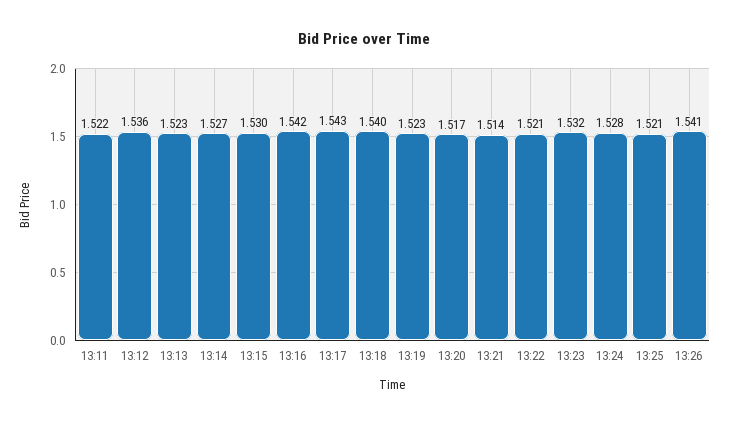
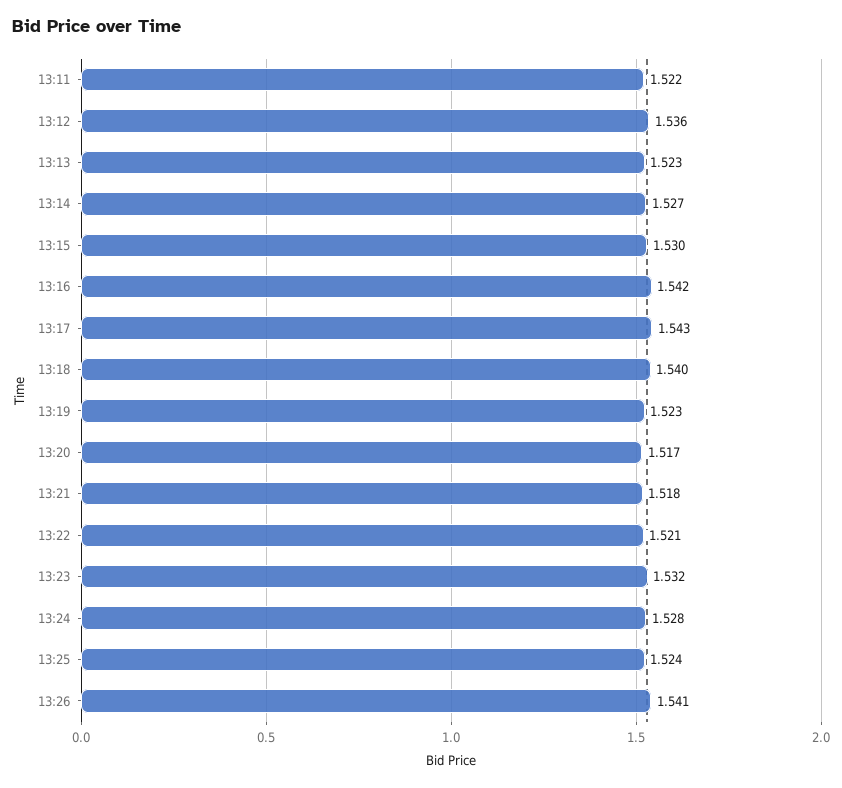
13:21: 1.514 -> 1.518
13:25: 1.521 -> 1.524

